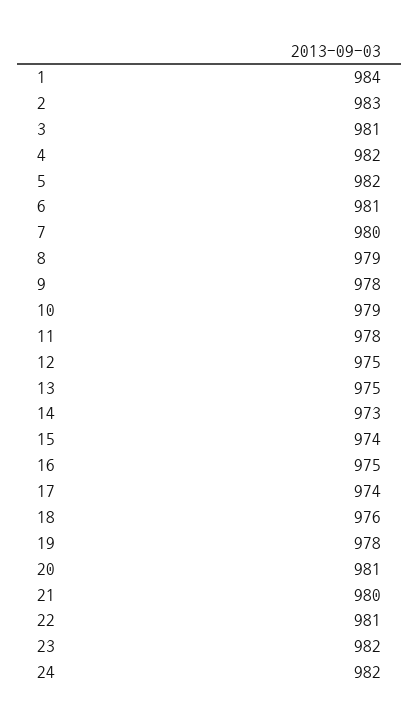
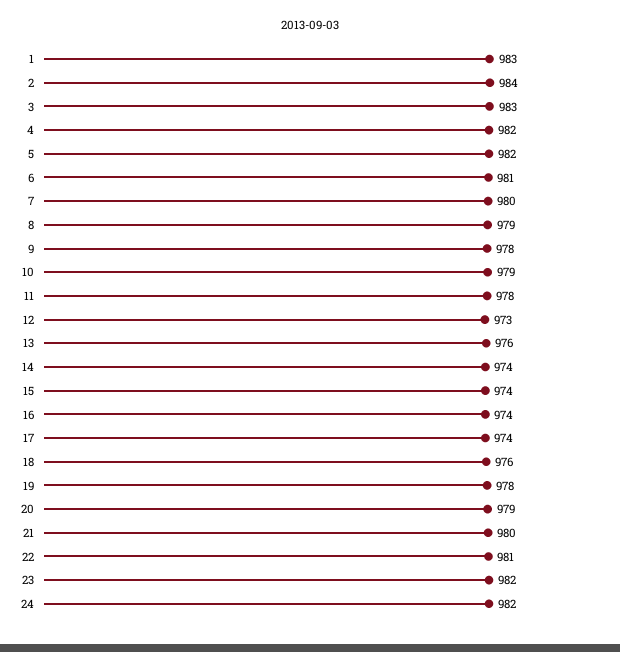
1: 984 -> 983
2: 983 -> 984
3: 981 -> 983
12: 975 -> 973
13: 975 -> 976
14: 973 -> 974
16: 975 -> 974
20: 981 -> 979

